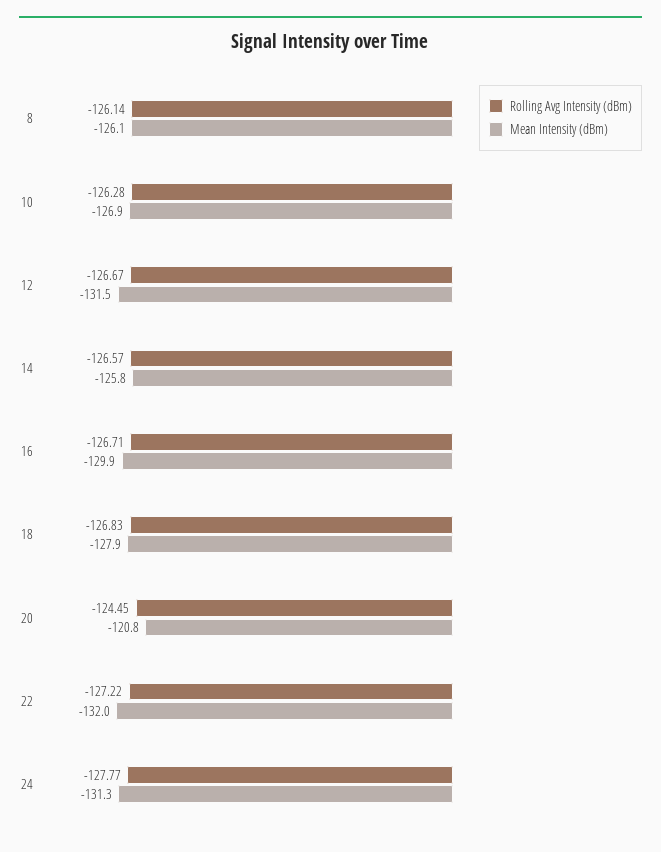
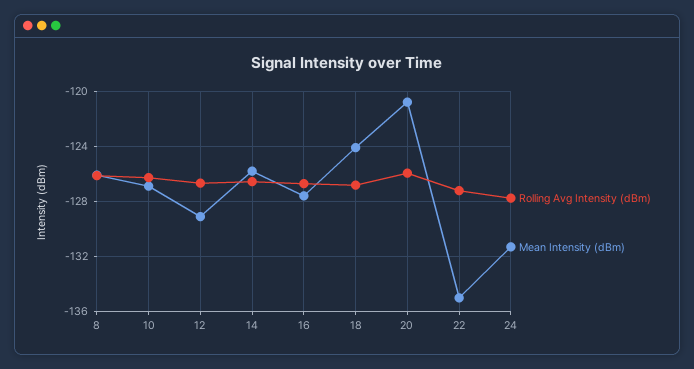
Mean Intensity (dBm), 12: -131.5 -> -129
Mean Intensity (dBm), 16: -129.9 -> -127.5
Mean Intensity (dBm), 18: -127.9 -> -124
Rolling Avg Intensity (dBm), 20: -124.45 -> -126
Mean Intensity (dBm), 22: -132 -> -135

